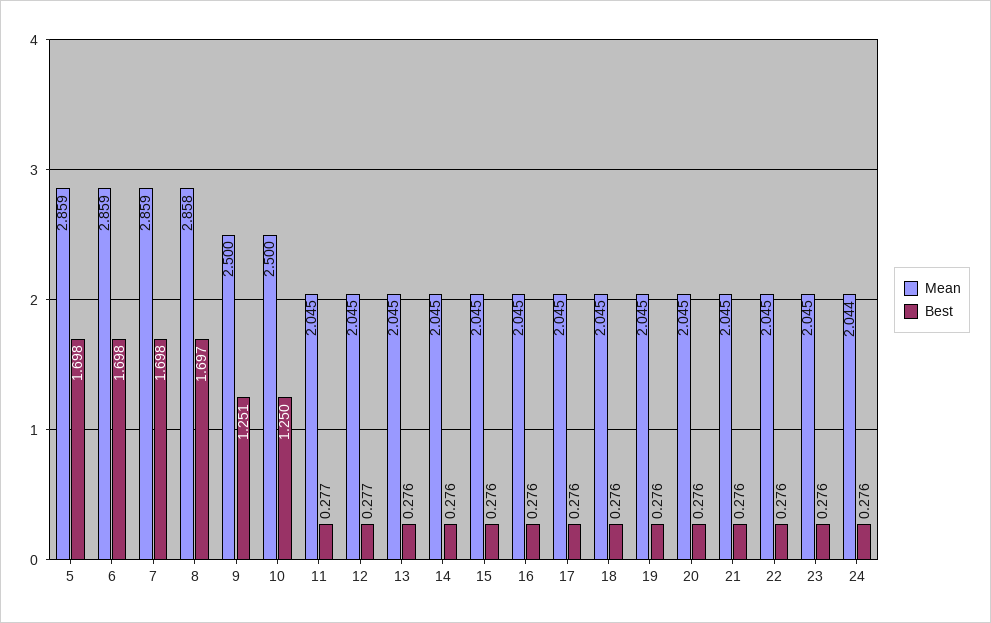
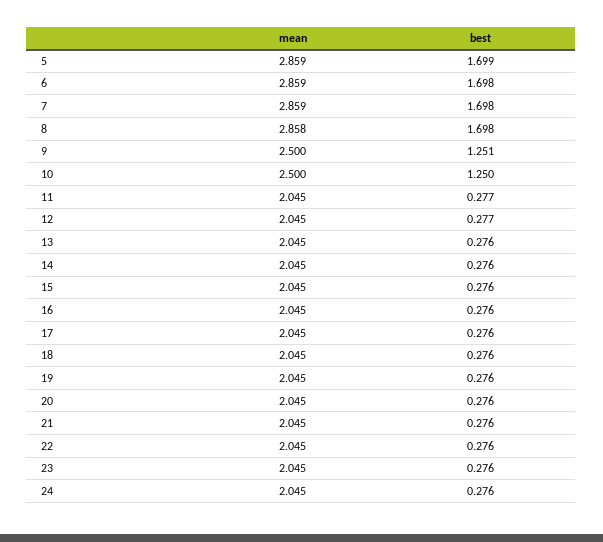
Best, 5: 1.698 -> 1.699
Best, 8: 1.697 -> 1.698
Mean, 24: 2.044 -> 2.045

